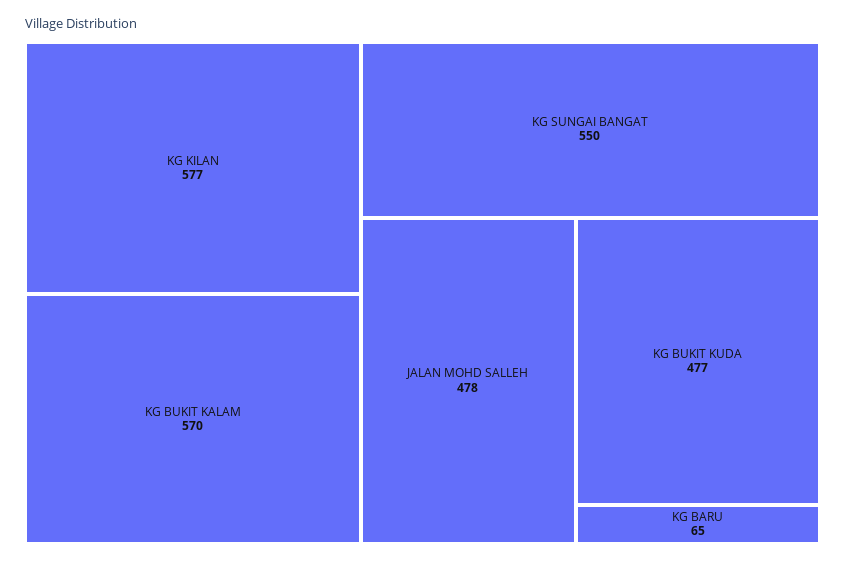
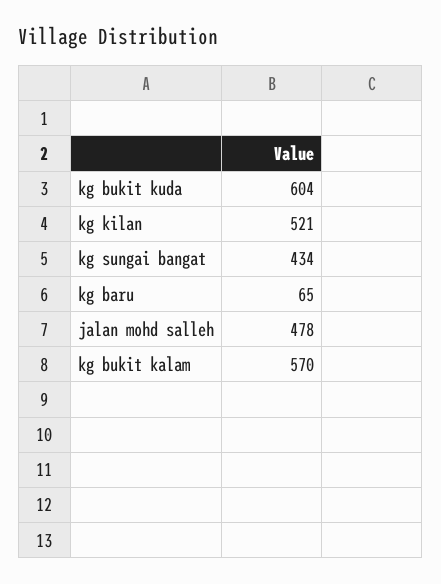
KG KILAN: 577 -> 521
KG SUNGAI BANGAT: 550 -> 434
KG BUKIT KUDA: 477 -> 604

